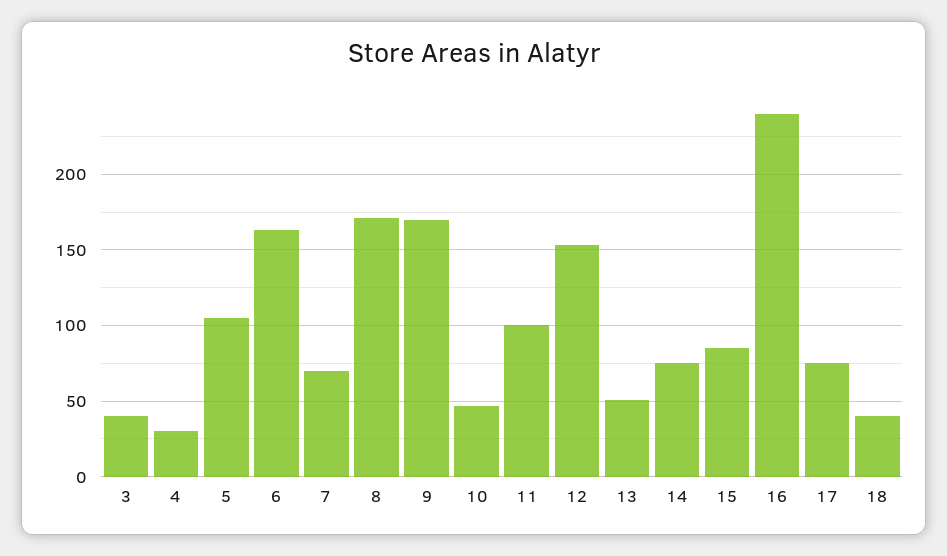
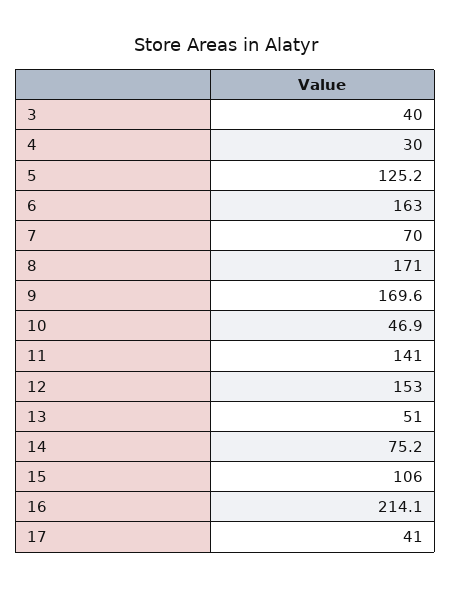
5: 105 -> 125.2
11: 100 -> 141
15: 85 -> 106
16: 240 -> 214.1
17: 75 -> 41
18: 40 -> none

